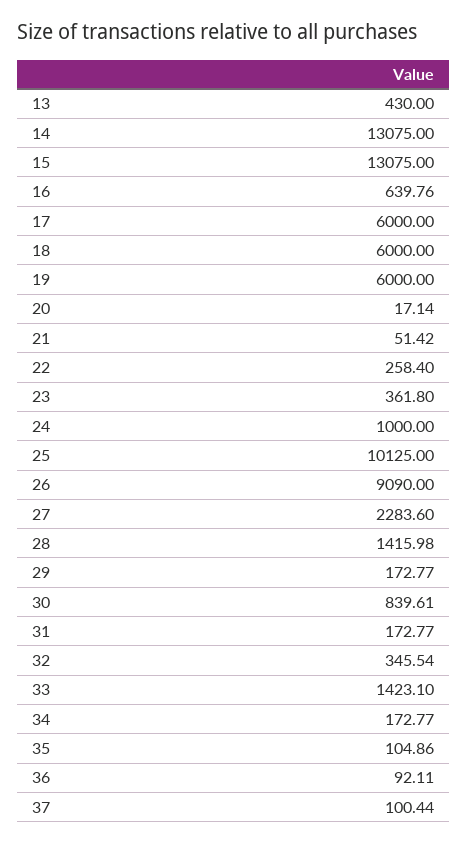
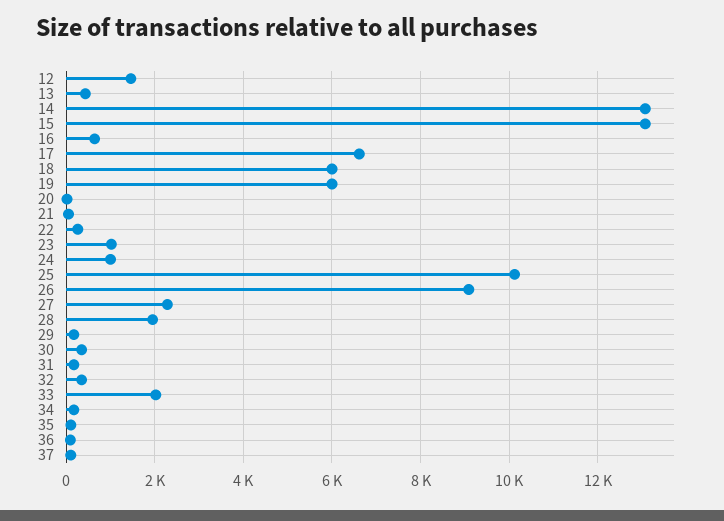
17: 6000 -> 6600
23: 361.8 -> 1000
28: 1415.98 -> 2000
30: 839.61 -> 400
33: 1423.1 -> 2000
12: none -> 1400

